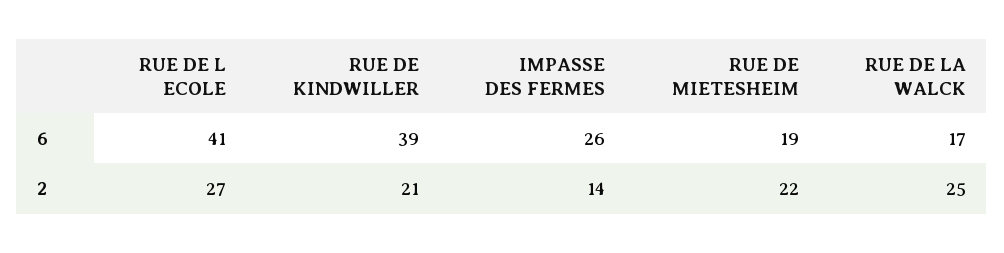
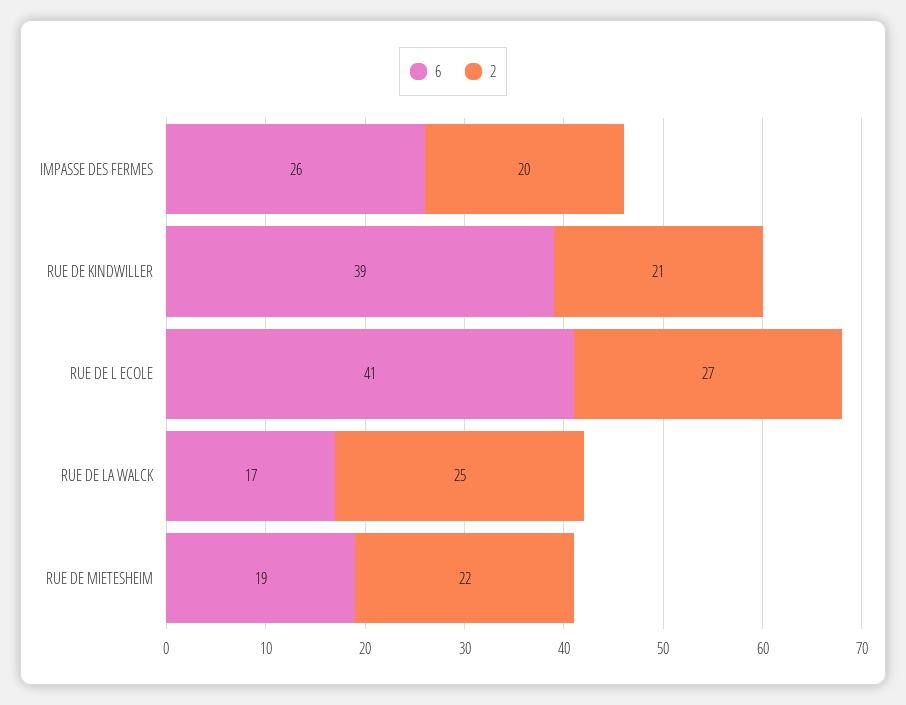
2, IMPASSE DES FERMES: 14 -> 20

